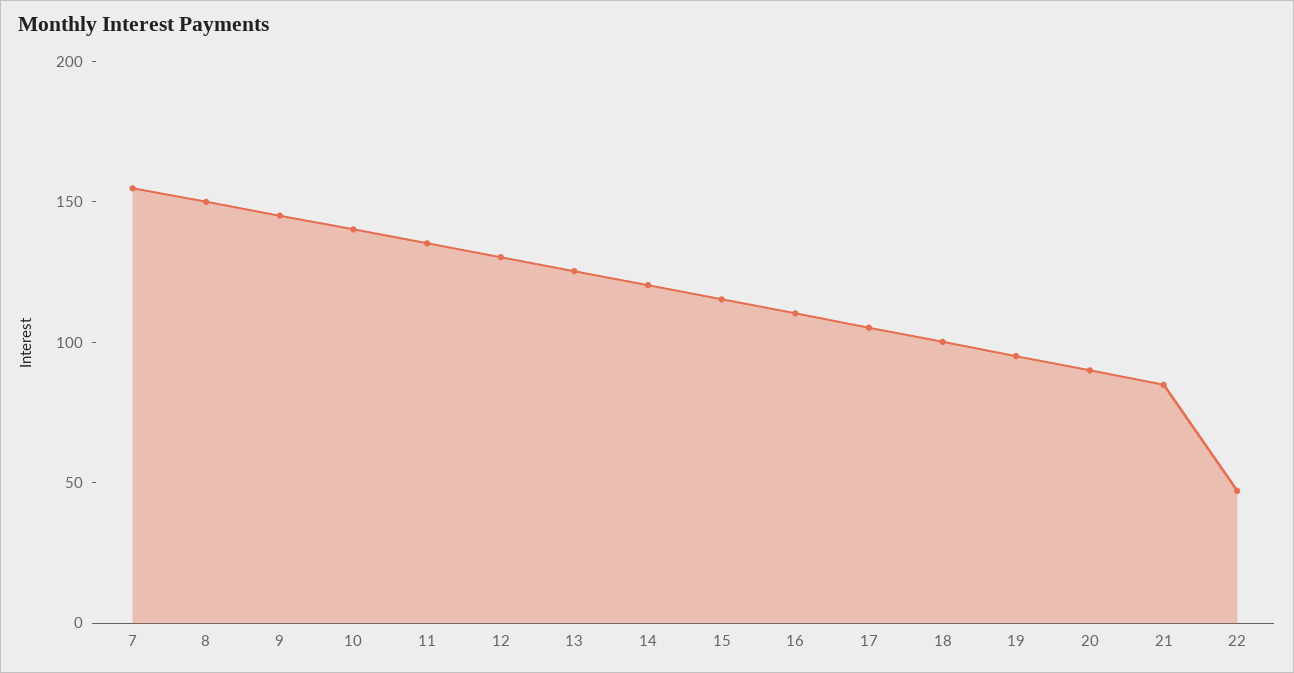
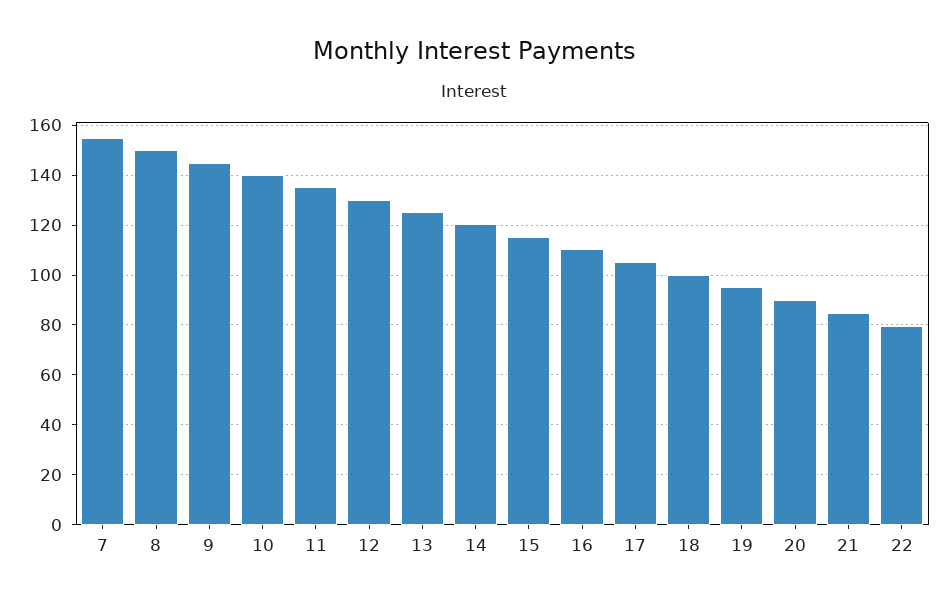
22: 50 -> 80

